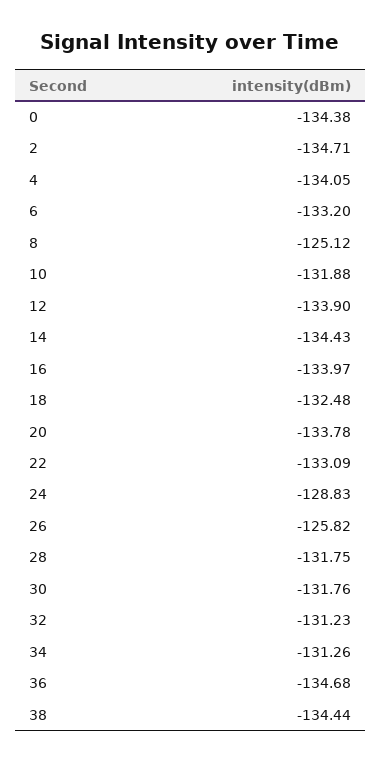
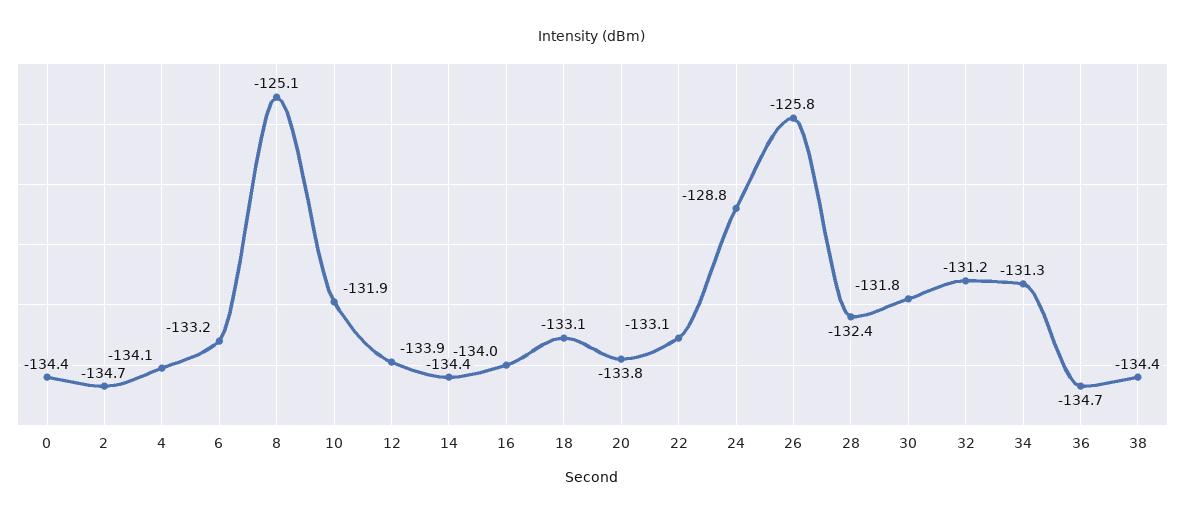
18: -132.48 -> -133.1
28: -131.75 -> -132.4

